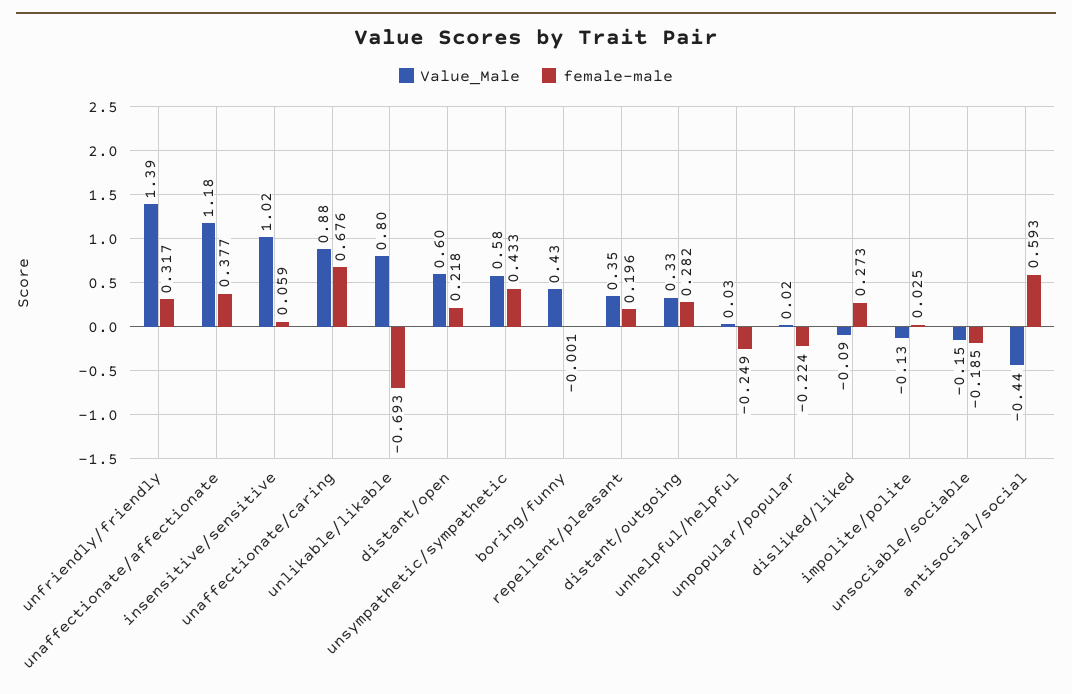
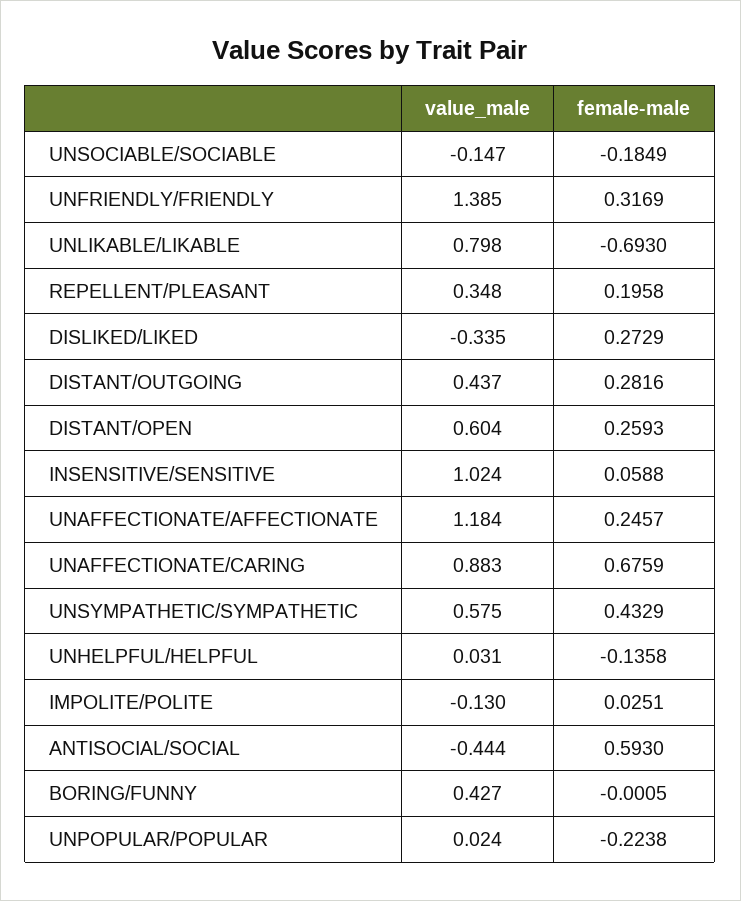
female-male, unaffectionate/affectionate: 0.377 -> 0.2457
female-male, distant/open: 0.218 -> 0.2593
Value_Male, distant/outgoing: 0.33 -> 0.437
female-male, unhelpful/helpful: -0.249 -> -0.1358
Value_Male, disliked/liked: -0.09 -> -0.335

